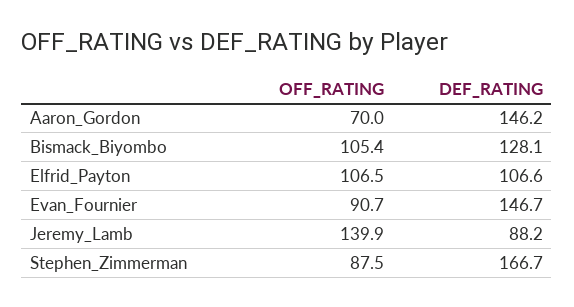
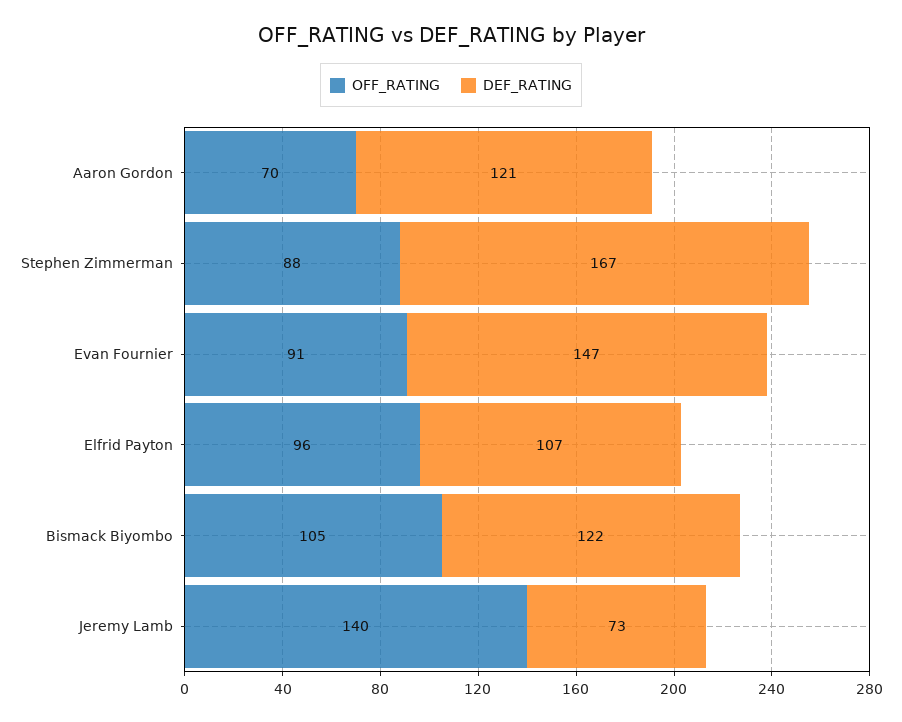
DEF_RATING, Aaron_Gordon: 146.2 -> 121
DEF_RATING, Bismack_Biyombo: 128.1 -> 122
OFF_RATING, Elfrid_Payton: 106.5 -> 96
DEF_RATING, Jeremy_Lamb: 88.2 -> 73

